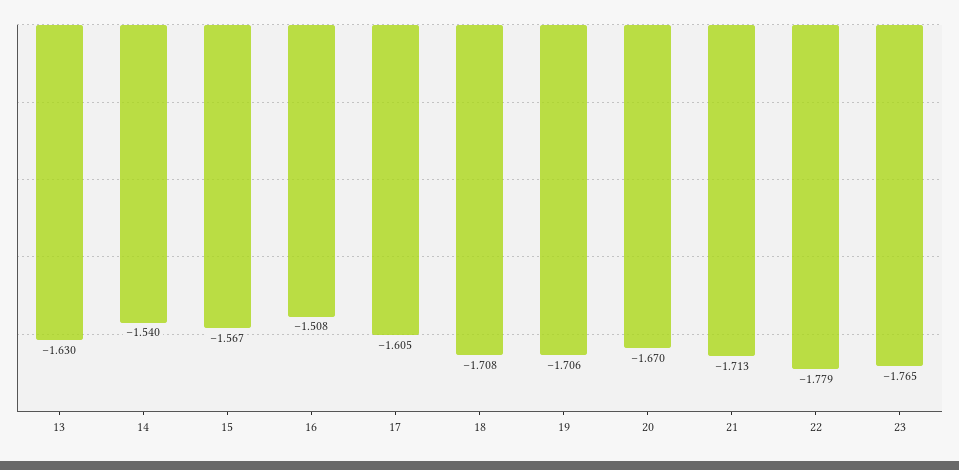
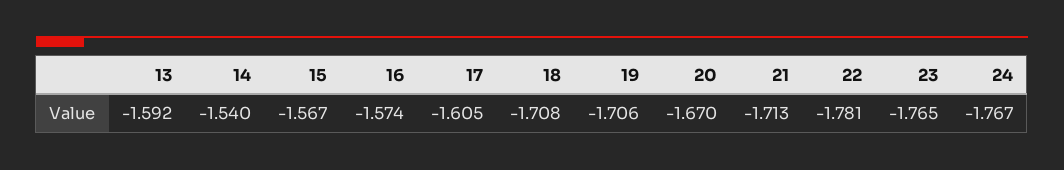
13: -1.63 -> -1.592
16: -1.508 -> -1.574
22: -1.779 -> -1.781
24: none -> -1.767

